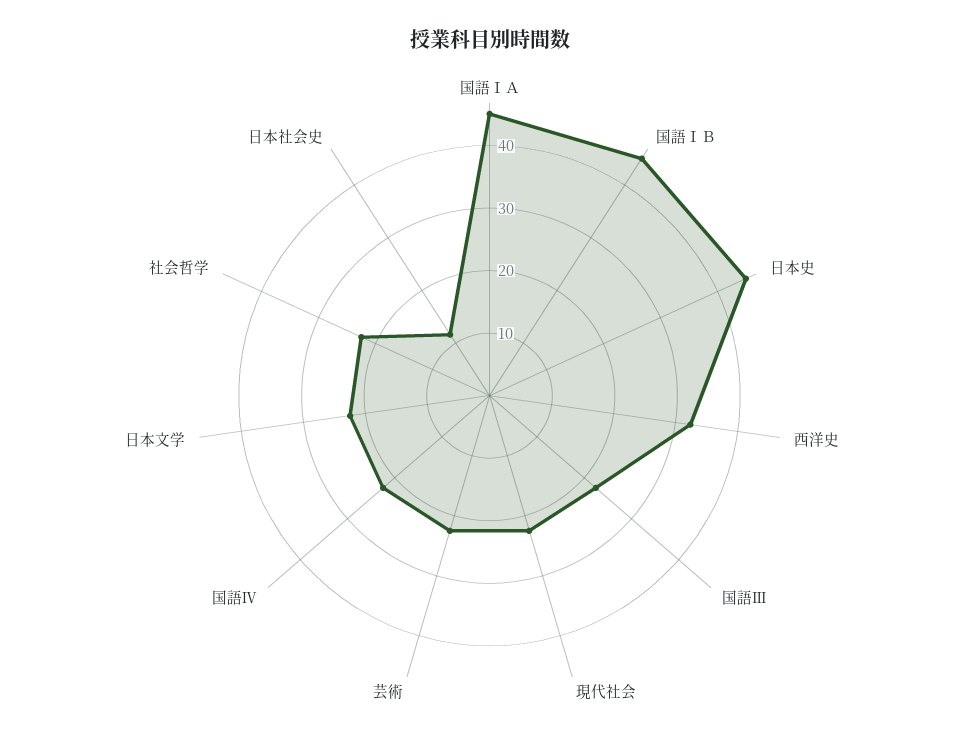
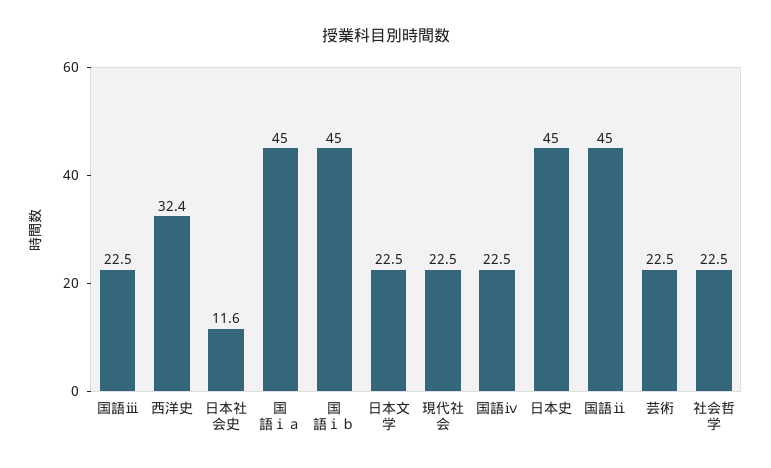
国語ⅱ: none -> 45

